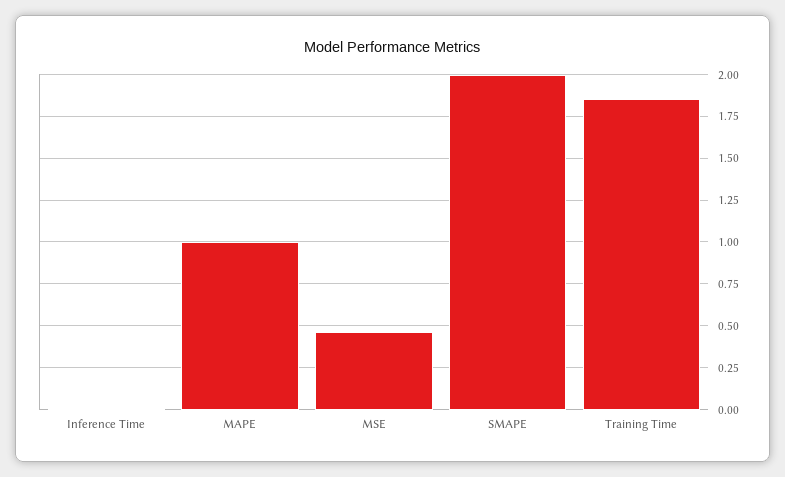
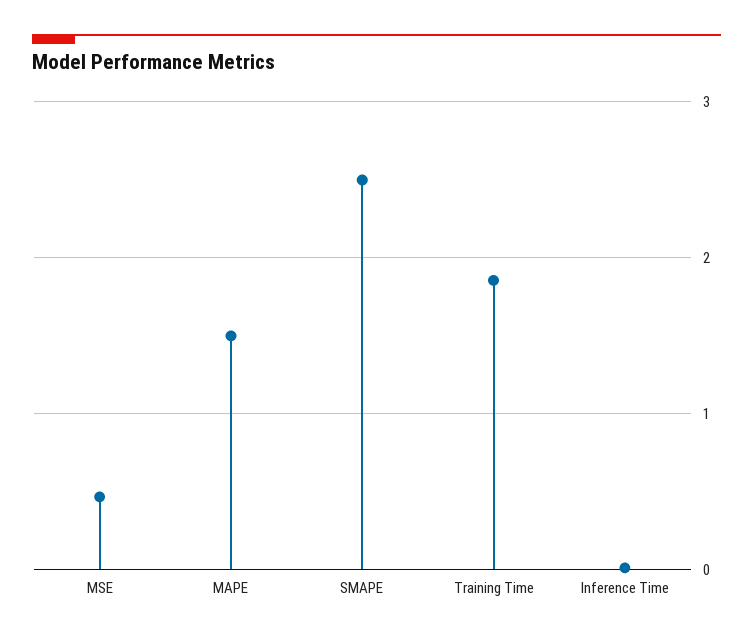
MAPE: 1 -> 1.5
SMAPE: 2 -> 2.5

